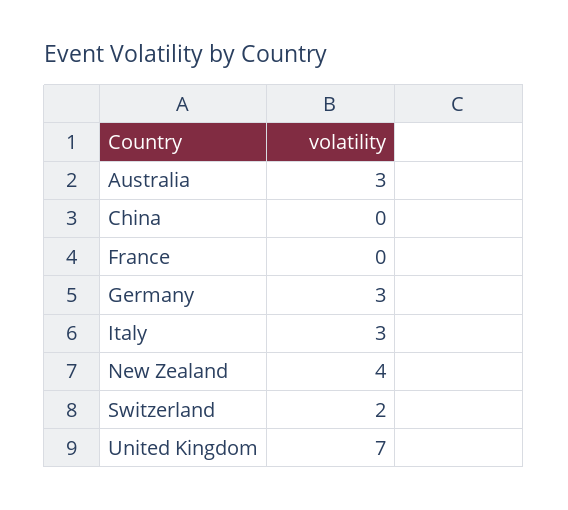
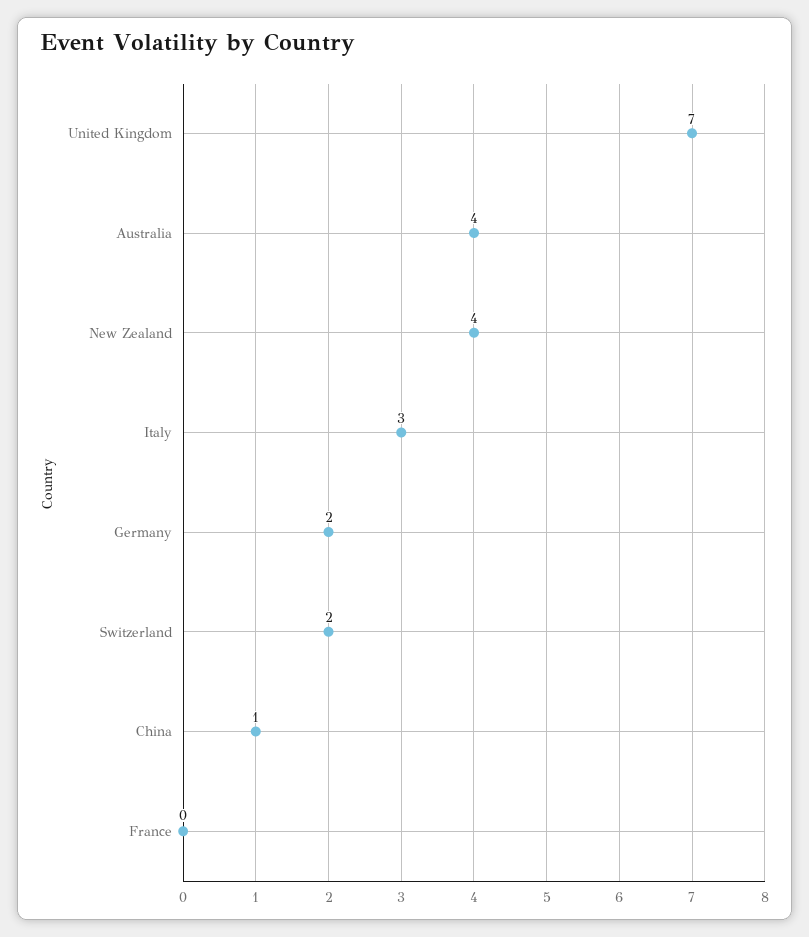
Australia: 3 -> 4
China: 0 -> 1
Germany: 3 -> 2

